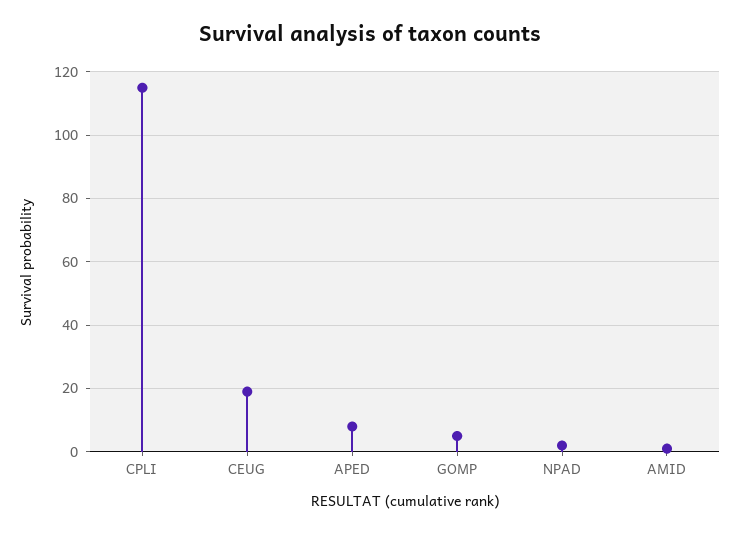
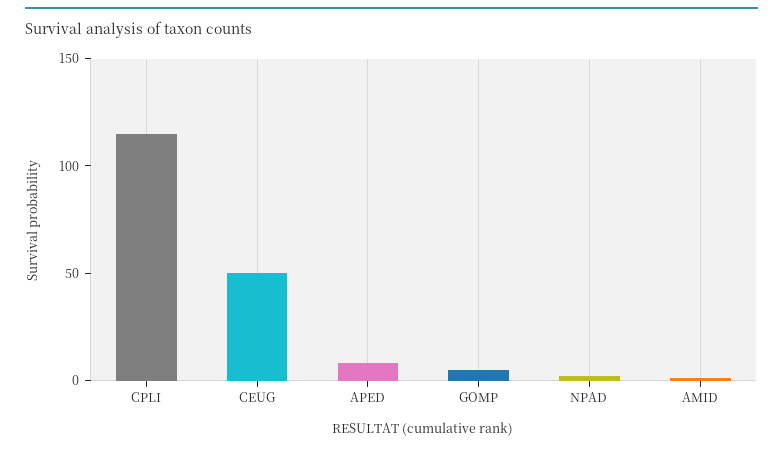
CEUG: 20 -> 50

